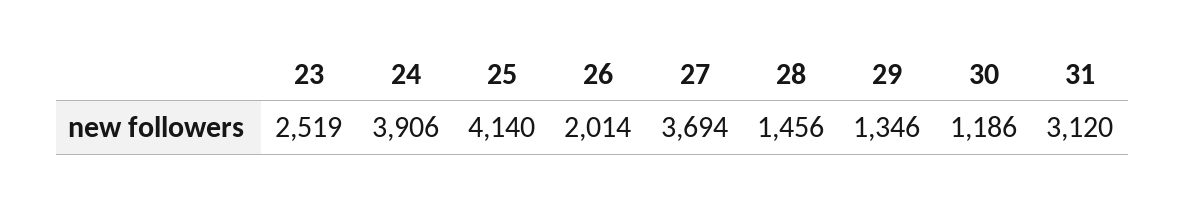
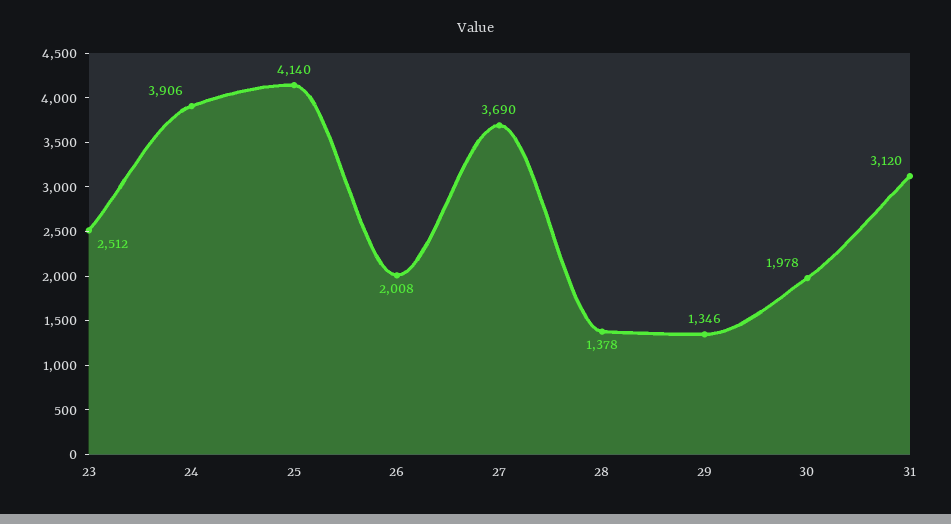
23: 2519 -> 2512
26: 2014 -> 2008
27: 3694 -> 3690
28: 1456 -> 1378
30: 1186 -> 1978

